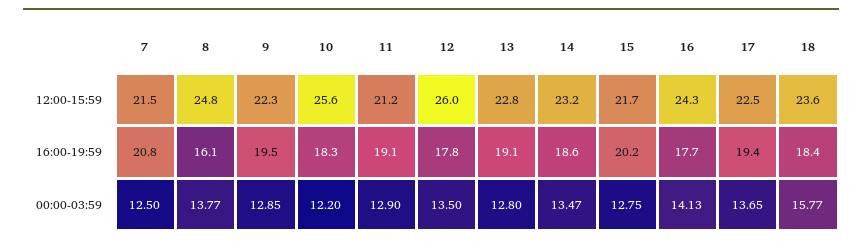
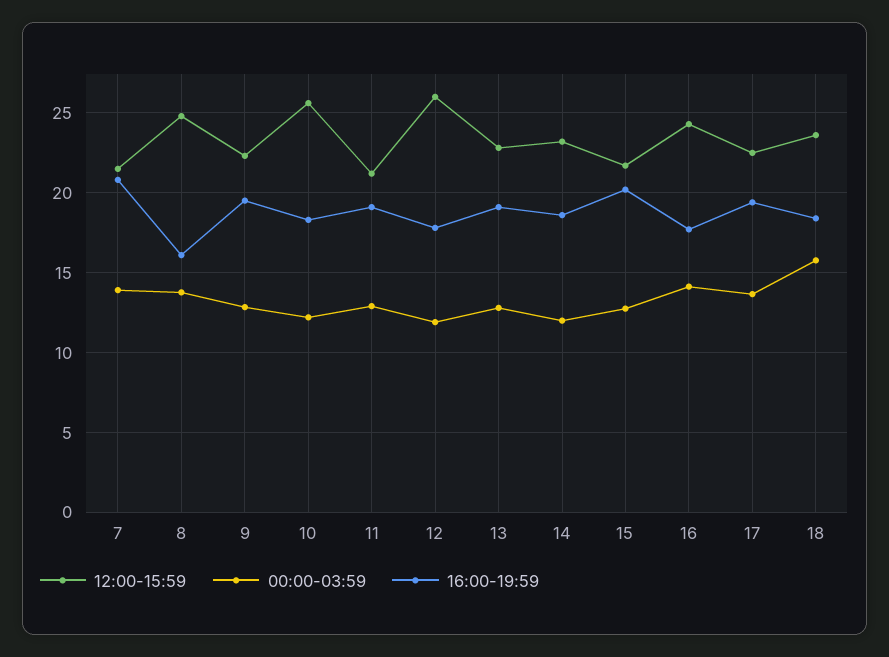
00:00-03:59, 7: 12.5 -> 14
00:00-03:59, 12: 13.5 -> 12
00:00-03:59, 14: 13.47 -> 12

